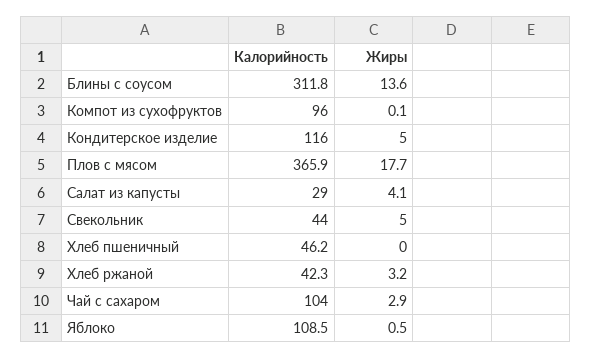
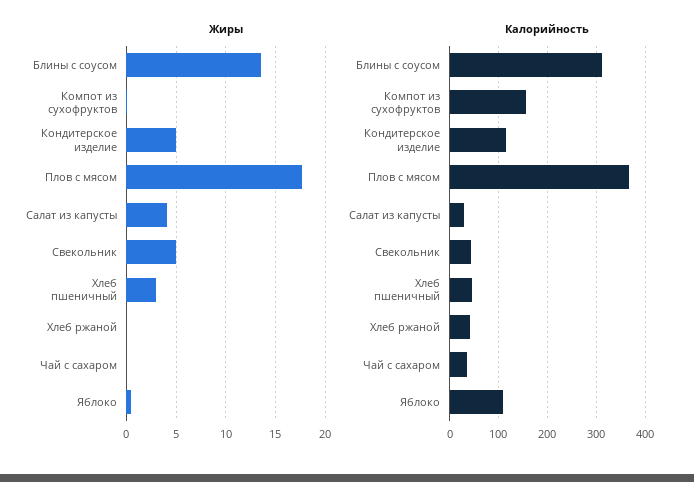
Калорийность, Компот из сухофруктов: 96 -> 160
Жиры, Хлеб пшеничный: 0 -> 3
Жиры, Хлеб ржаной: 3.2 -> 0
Калорийность, Чай с сахаром: 104 -> 40
Жиры, Чай с сахаром: 2.9 -> 0

